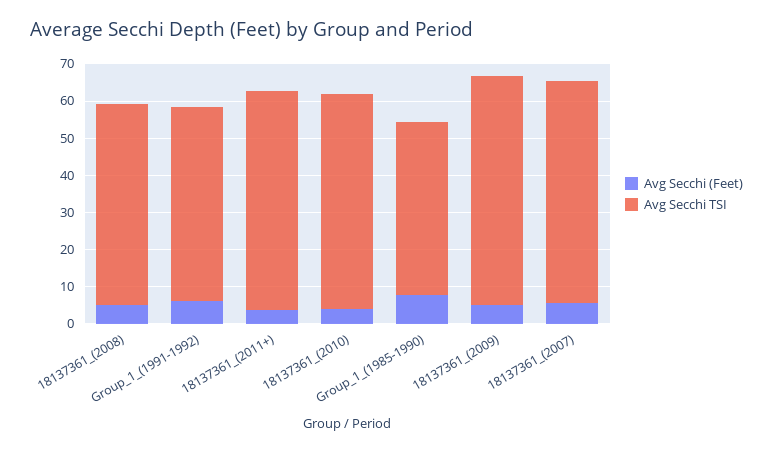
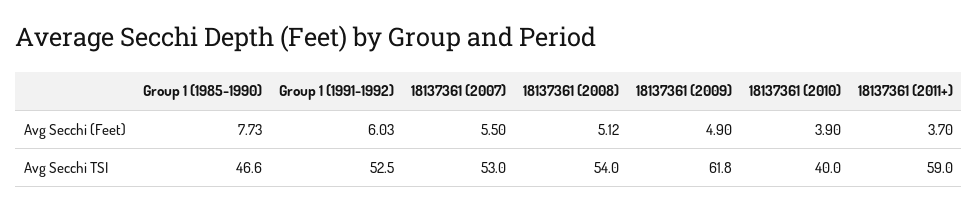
Avg Secchi TSI, 18137361_(2010): 57.5 -> 40
Avg Secchi TSI, 18137361_(2007): 60 -> 53

